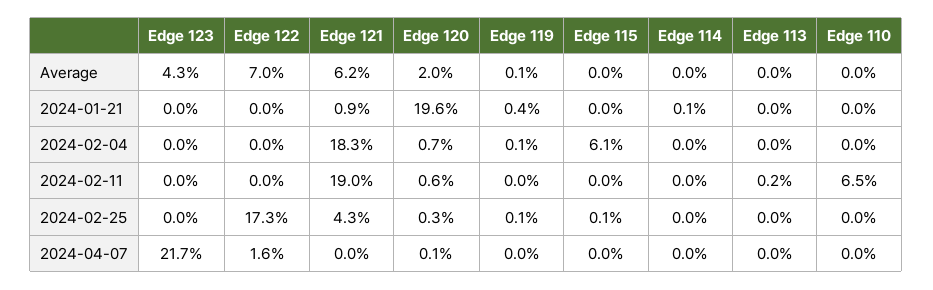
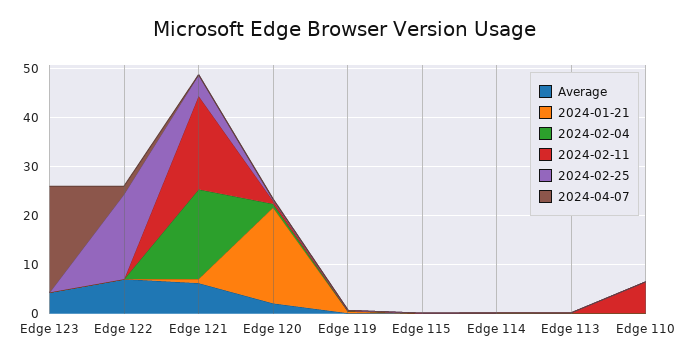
2024-02-04, Edge 115: 6.1 -> 0

